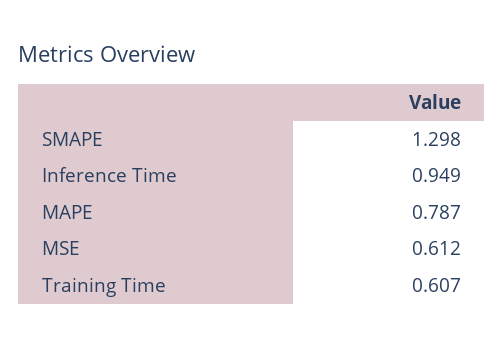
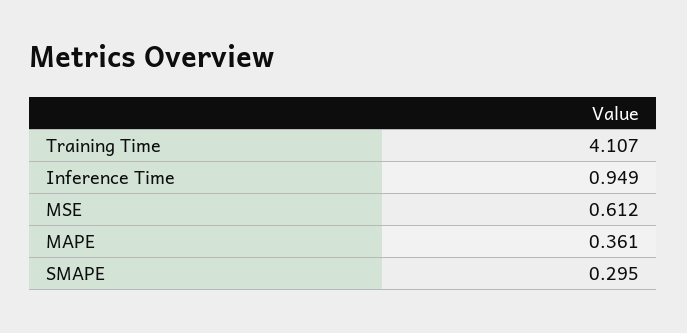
SMAPE: 1.298 -> 0.295
MAPE: 0.787 -> 0.361
Training Time: 0.607 -> 4.107

